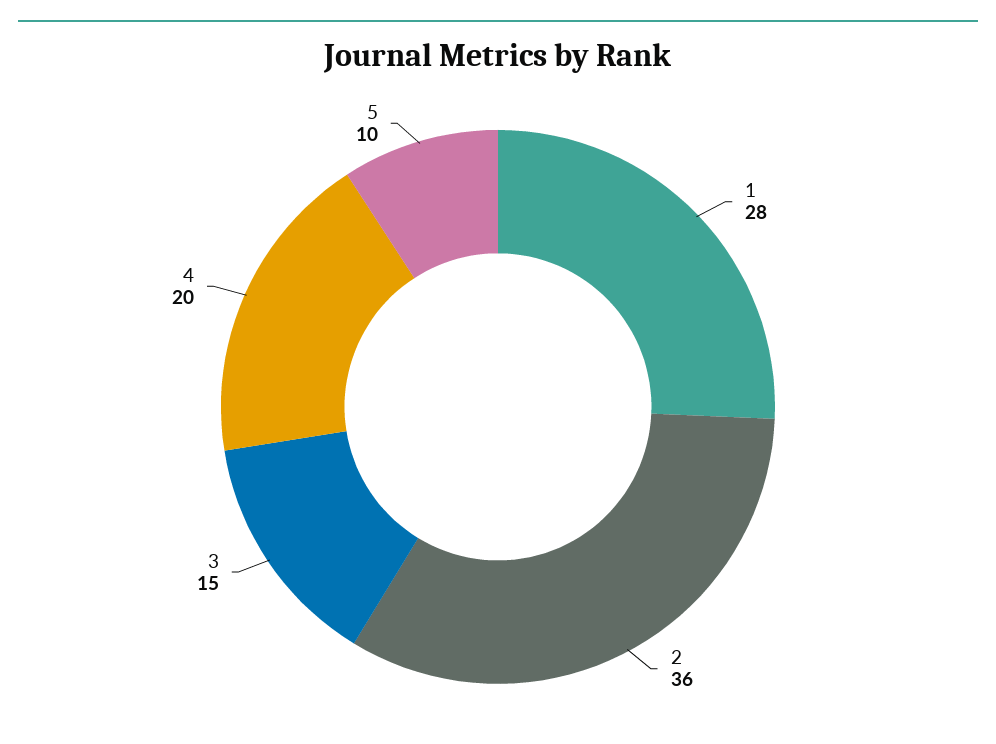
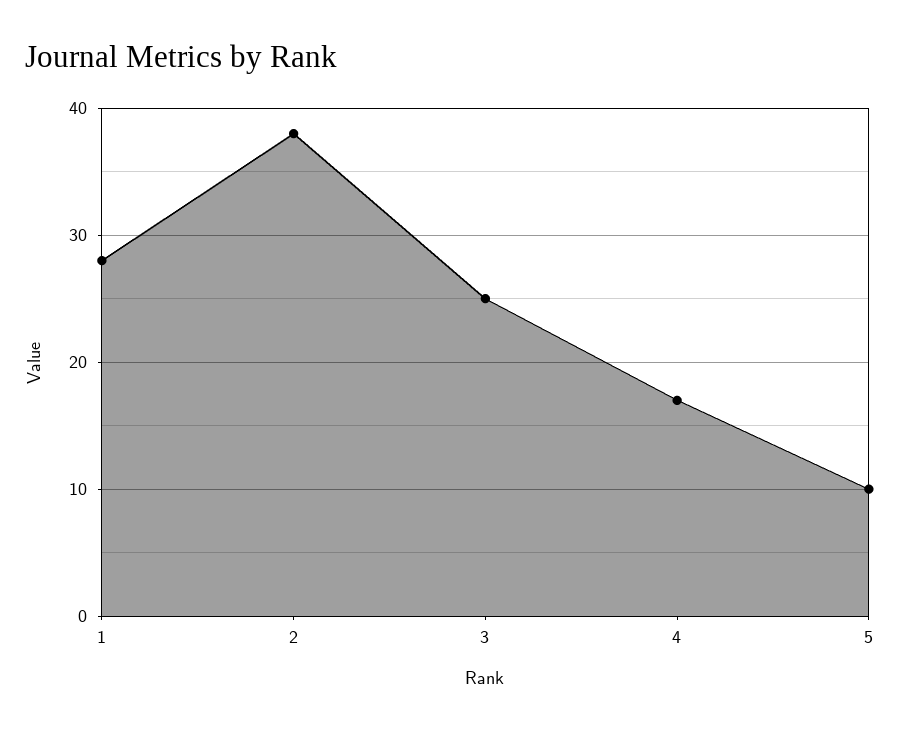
2: 36 -> 38
3: 15 -> 25
4: 20 -> 17

